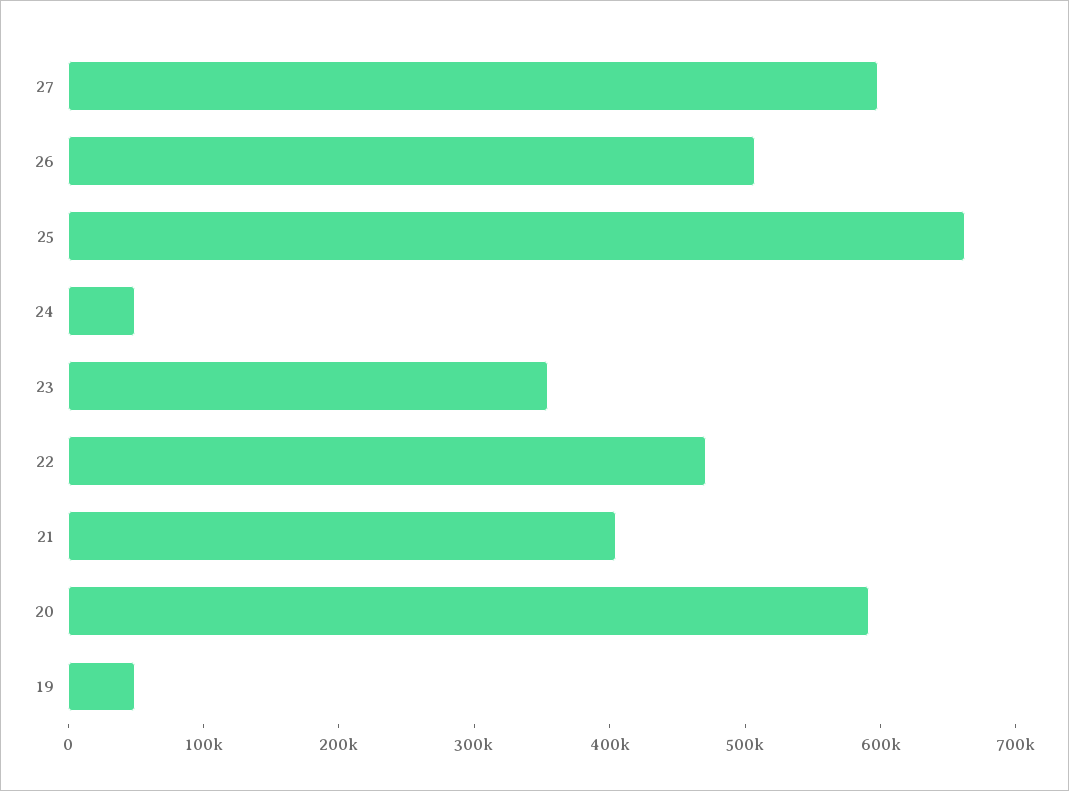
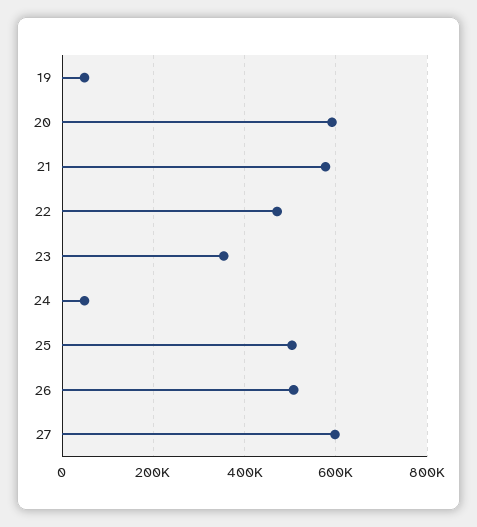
25: 660000 -> 500000
21: 400000 -> 580000

